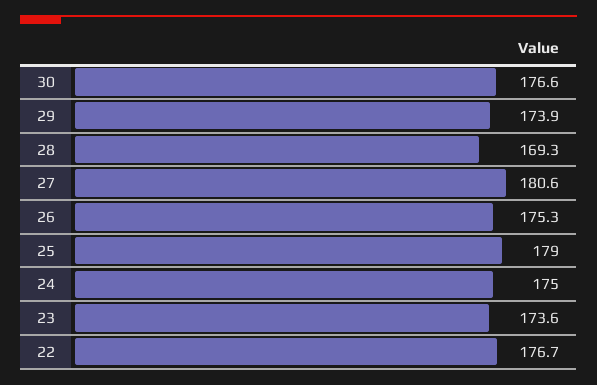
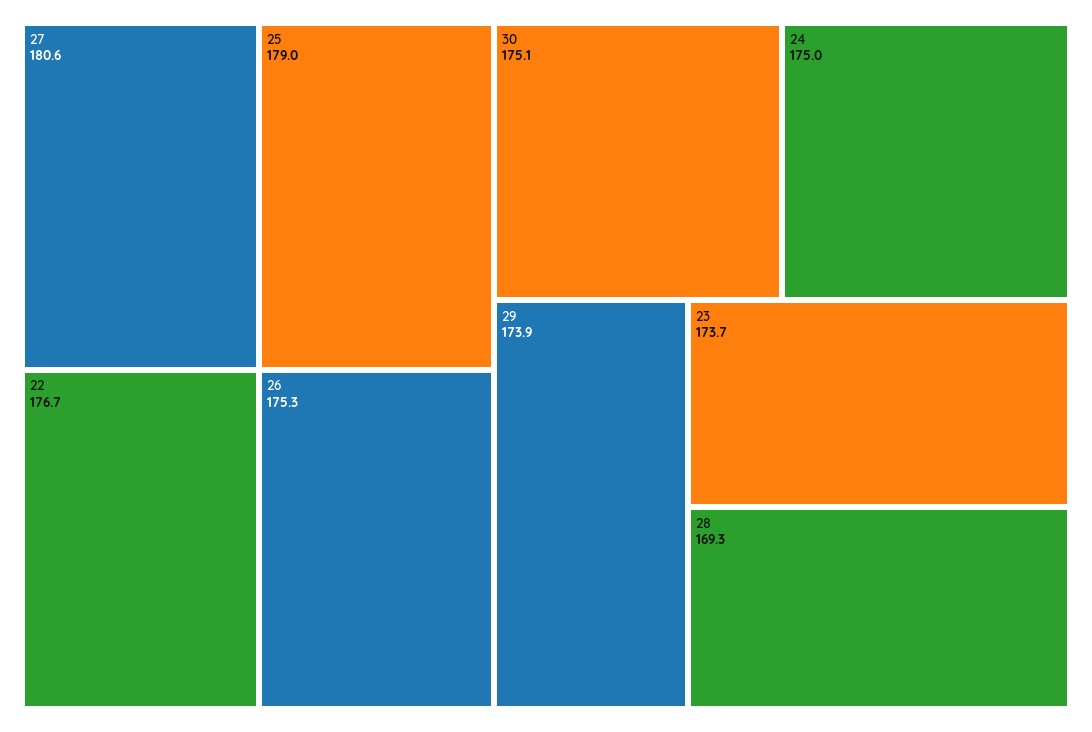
30: 176.6 -> 175.1
23: 173.6 -> 173.7

